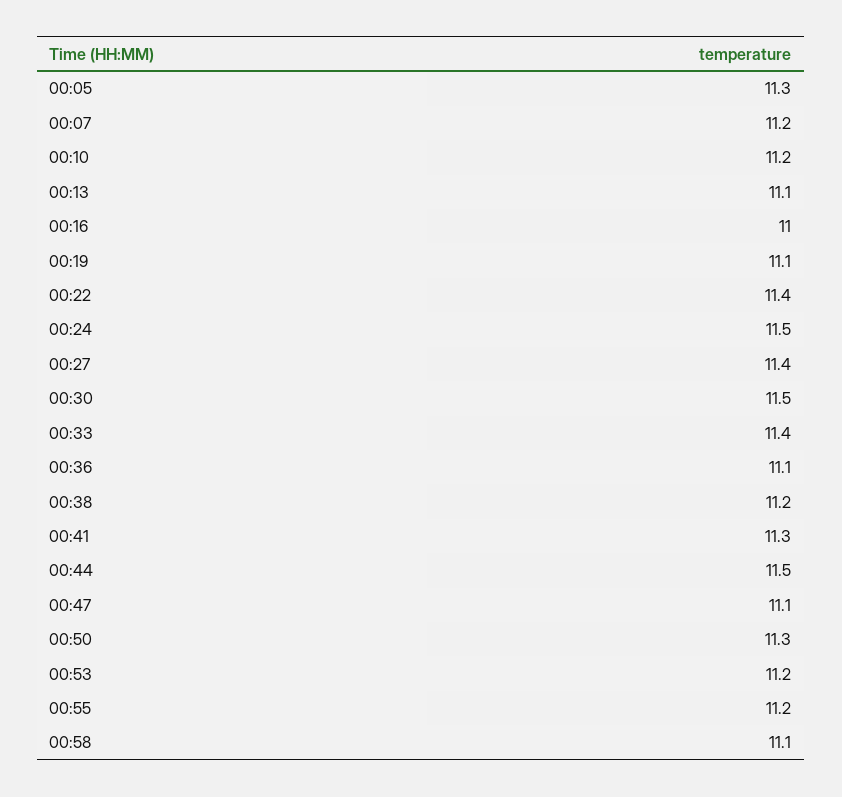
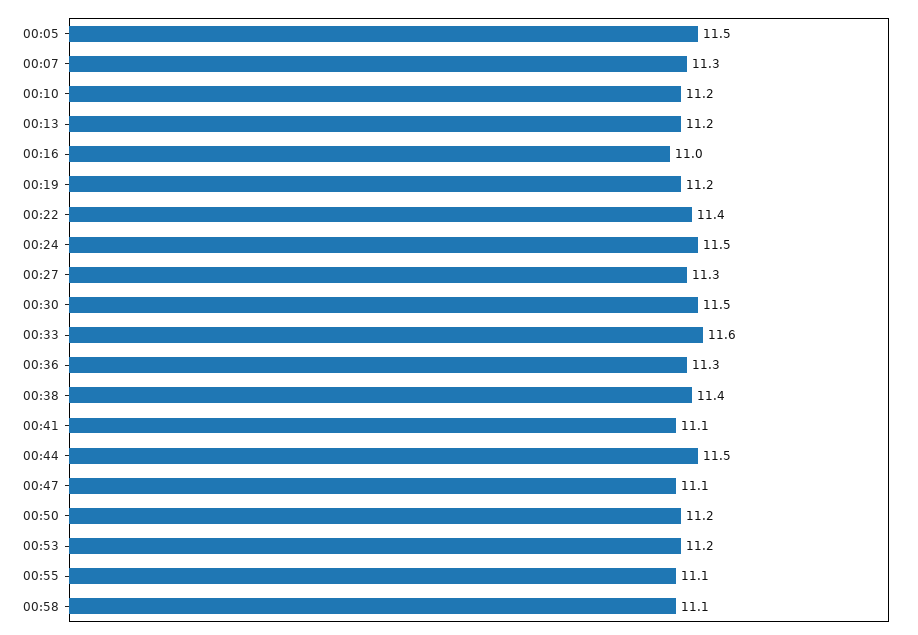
00:05: 11.3 -> 11.5
00:07: 11.2 -> 11.3
00:13: 11.1 -> 11.2
00:19: 11.1 -> 11.2
00:27: 11.4 -> 11.3
00:33: 11.4 -> 11.6
00:36: 11.1 -> 11.3
00:38: 11.2 -> 11.4
00:41: 11.3 -> 11.1
00:50: 11.3 -> 11.2
00:55: 11.2 -> 11.1

